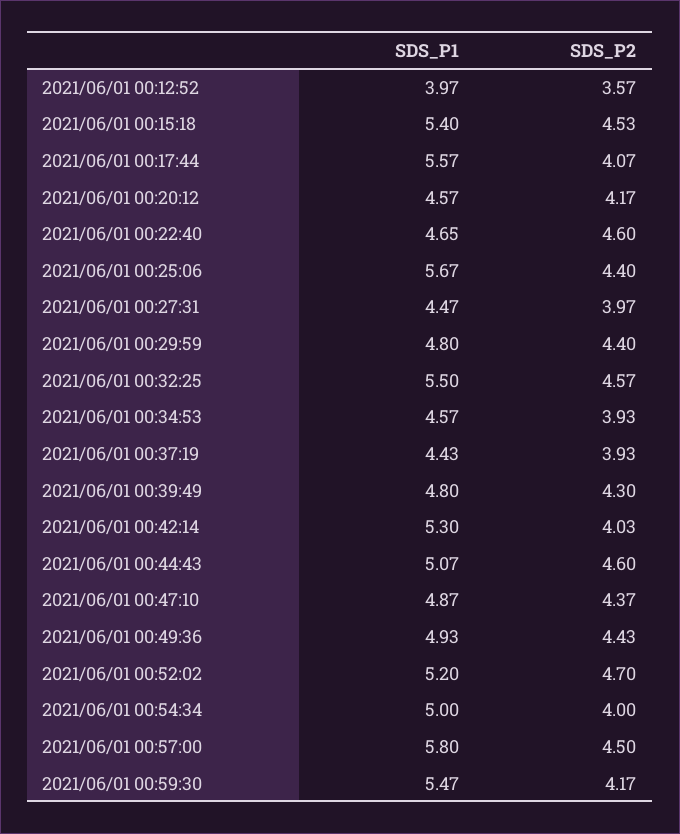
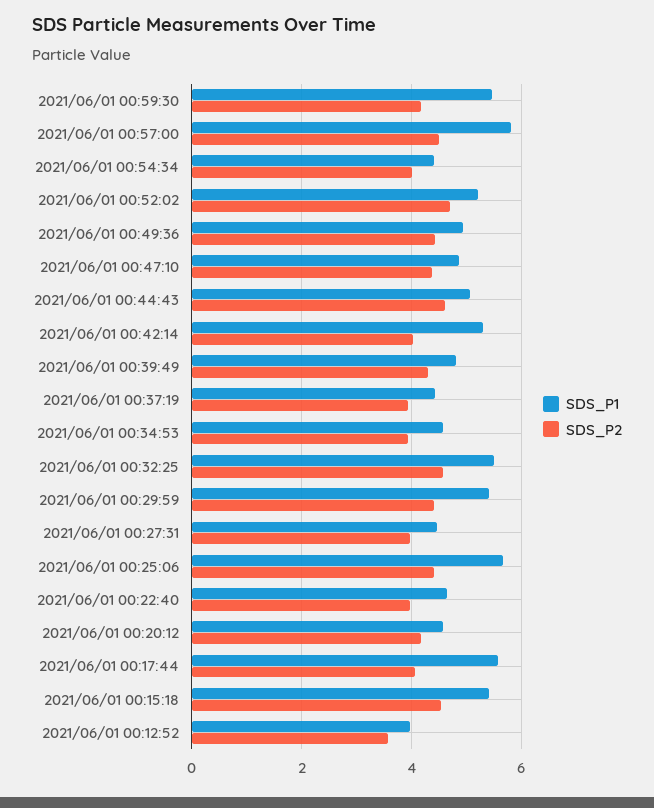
SDS_P2, 2021/06/01 00:22:40: 4.6 -> 4
SDS_P1, 2021/06/01 00:29:59: 4.8 -> 5.4
SDS_P1, 2021/06/01 00:54:34: 5 -> 4.4

